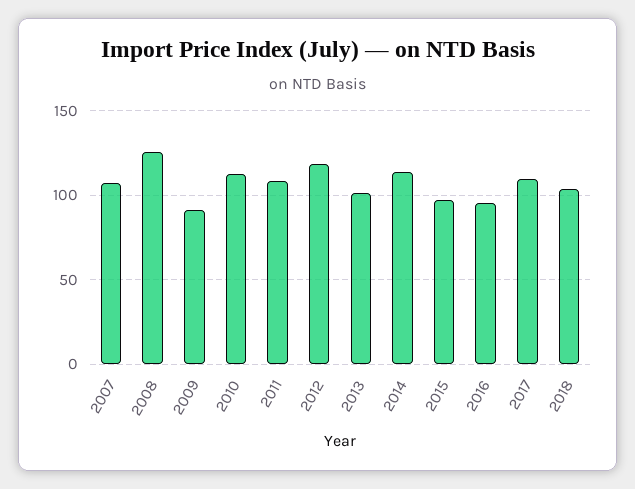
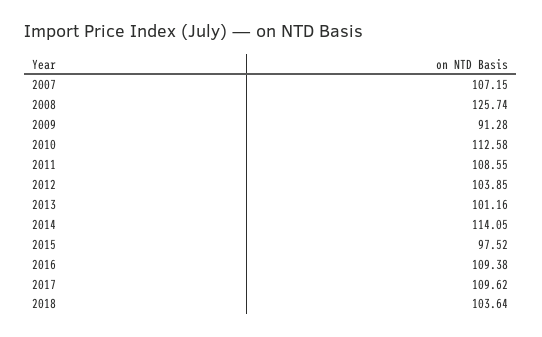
2012: 120 -> 103.85
2016: 95 -> 109.38

